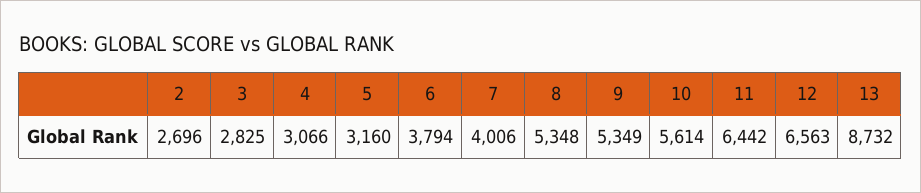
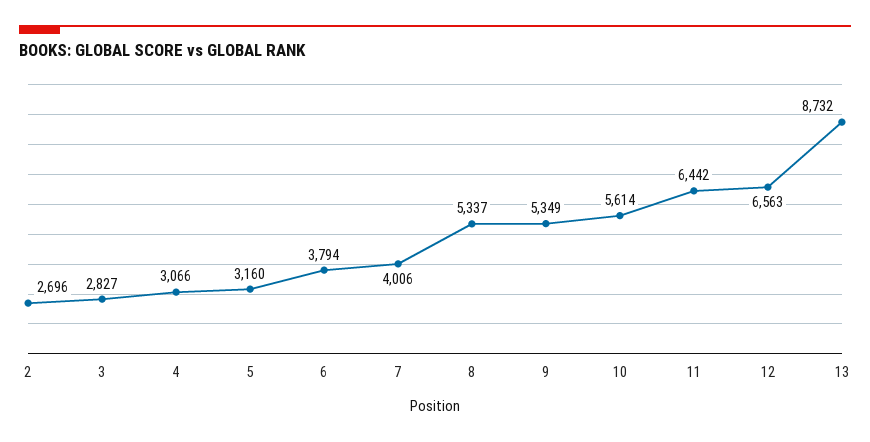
3: 2825 -> 2827
8: 5348 -> 5337

